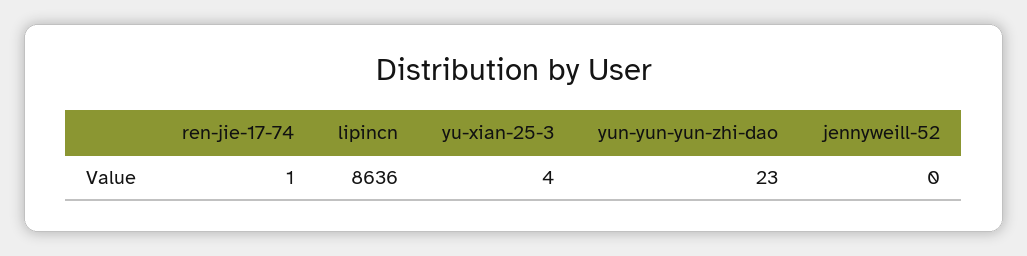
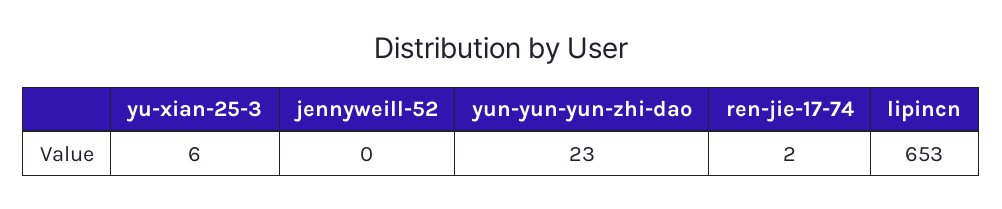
ren-jie-17-74: 1 -> 2
lipincn: 8636 -> 653
yu-xian-25-3: 4 -> 6

